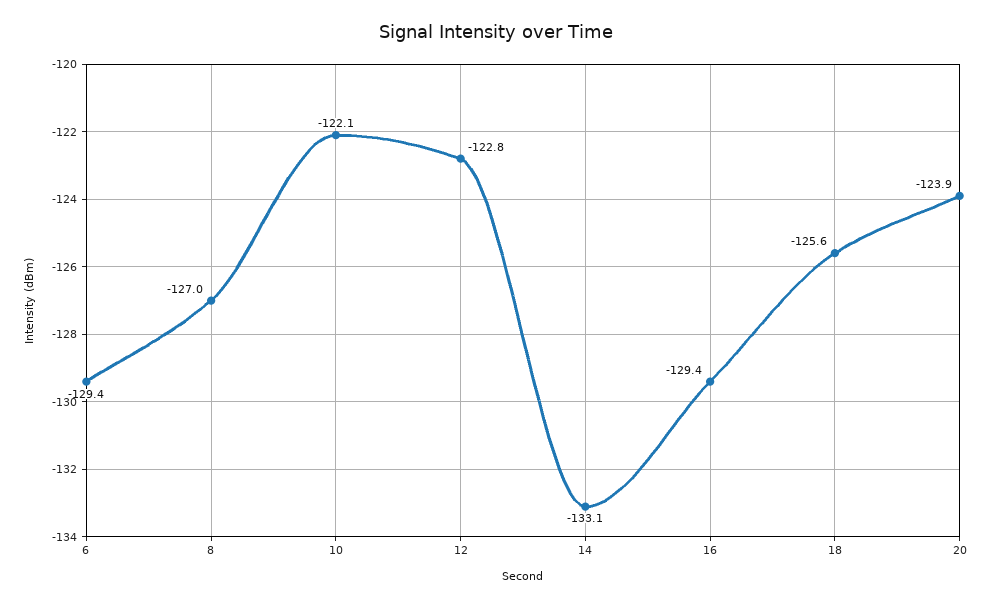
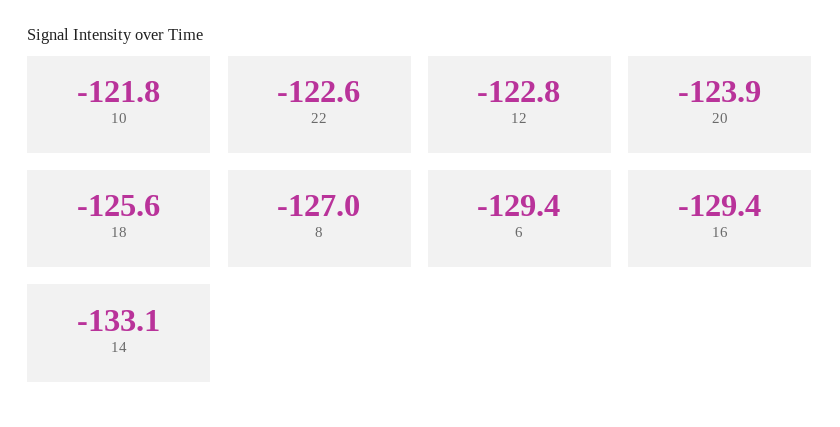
10: -122.1 -> -121.8
22: none -> -122.6

